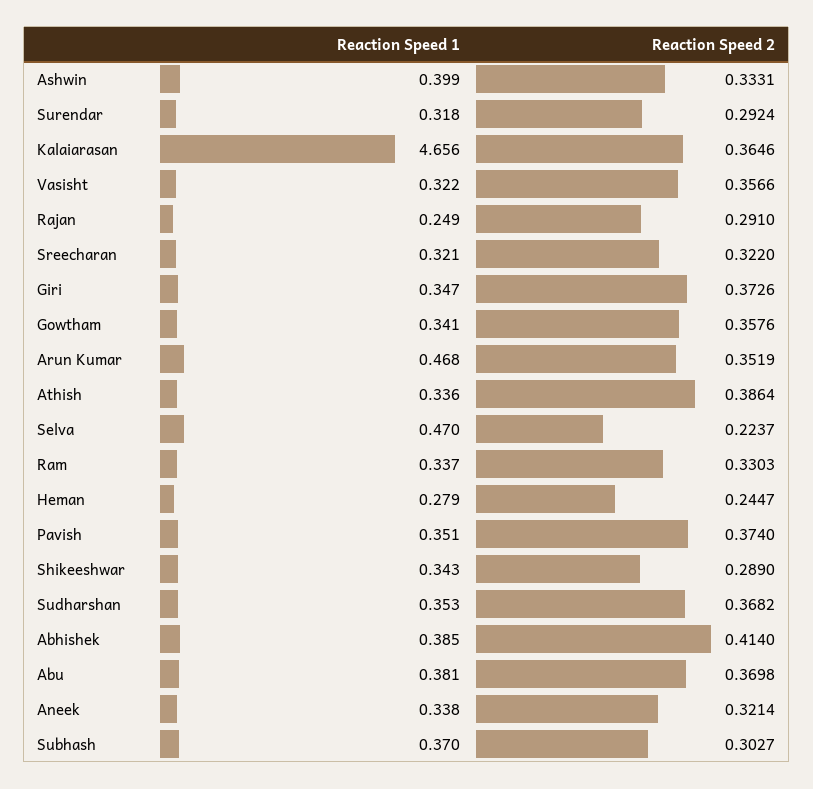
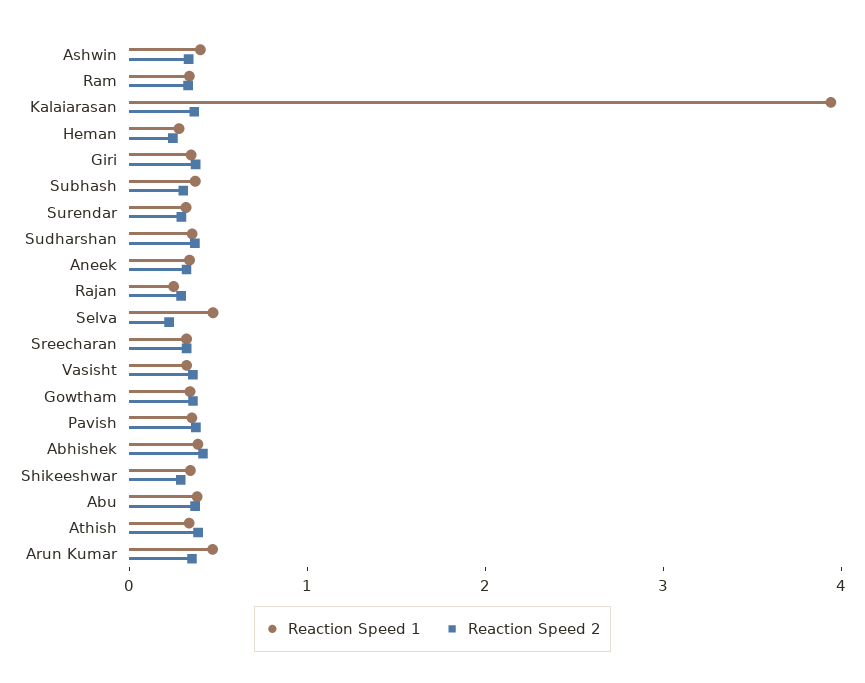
Reaction Speed 1, Kalaiarasan: 4.656 -> 4

